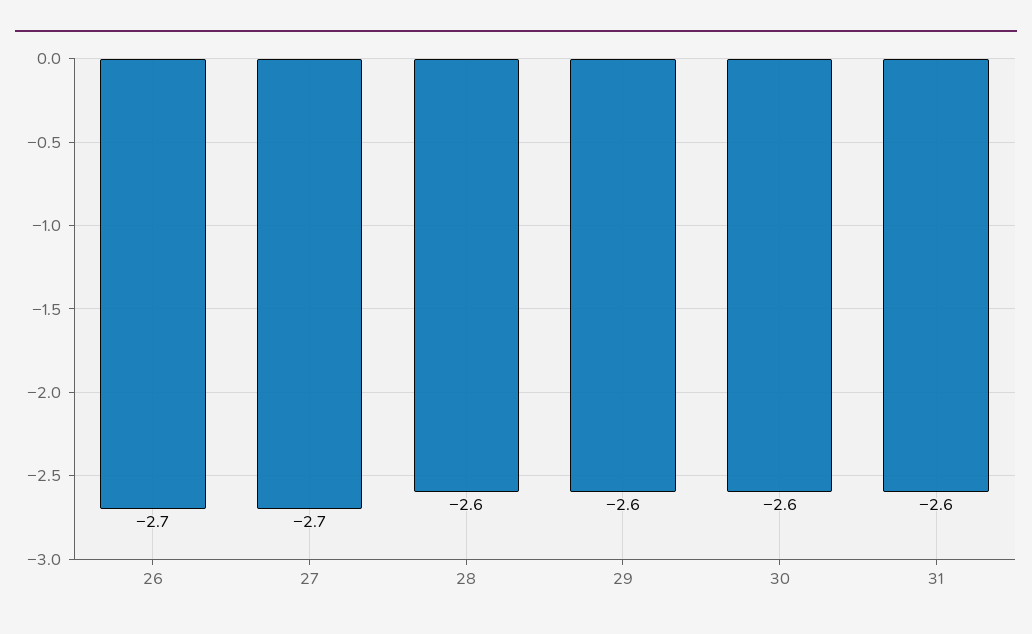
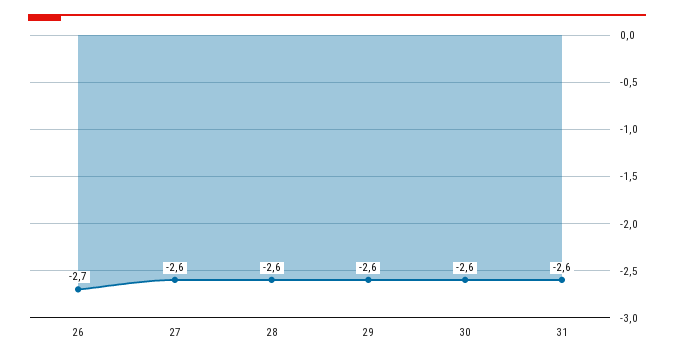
27: -2.7 -> -2.6

